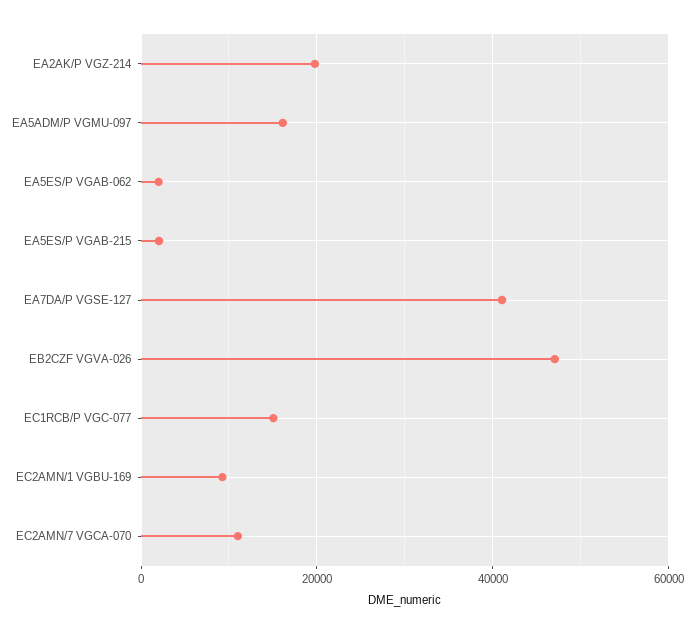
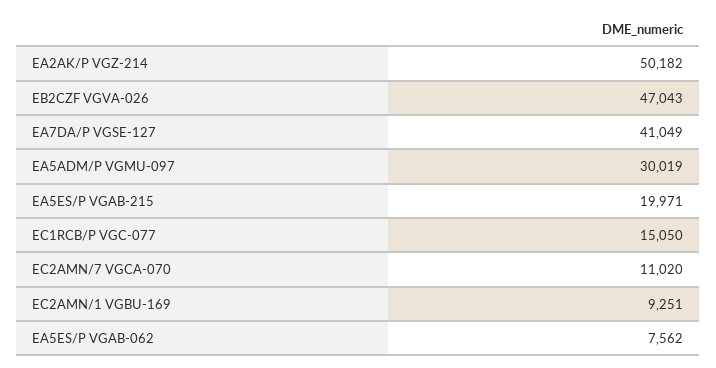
EA2AK/P VGZ-214: 20000 -> 50182
EA5ADM/P VGMU-097: 16000 -> 30019
EA5ES/P VGAB-062: 2000 -> 7562
EA5ES/P VGAB-215: 2000 -> 19971

